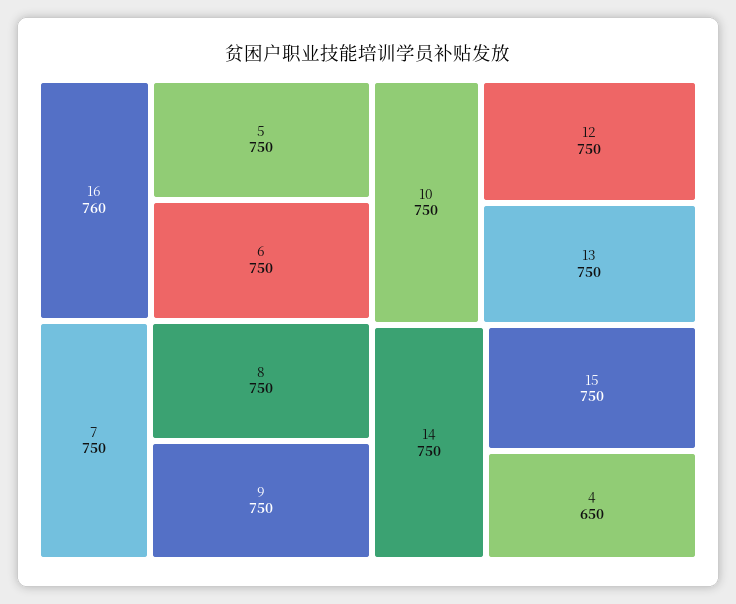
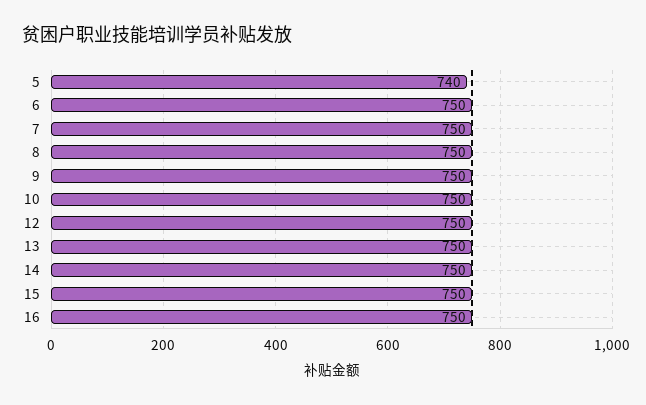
16: 760 -> 750
5: 750 -> 740
4: 650 -> none

